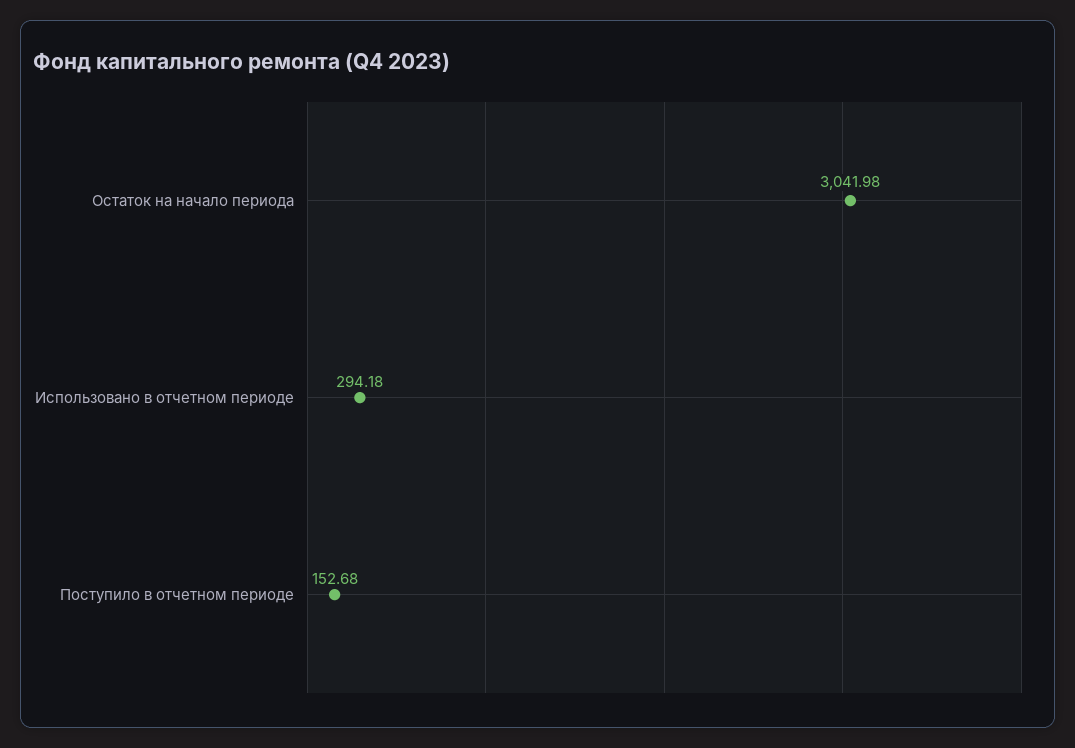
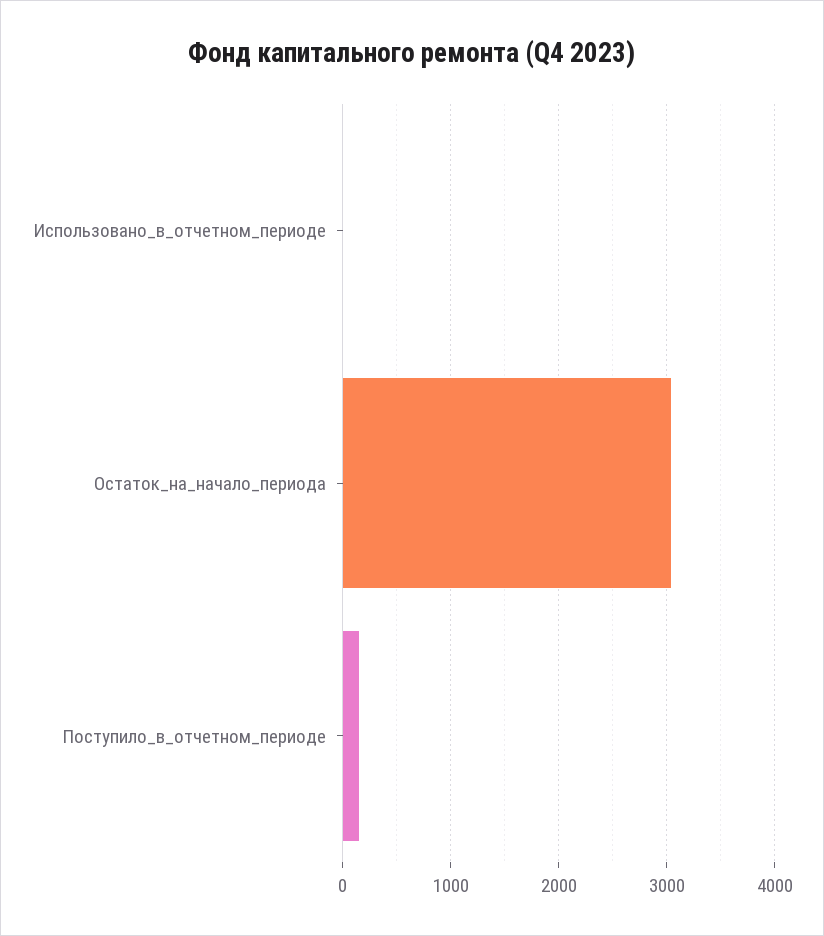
Использовано в отчетном периоде: 294.18 -> 0

